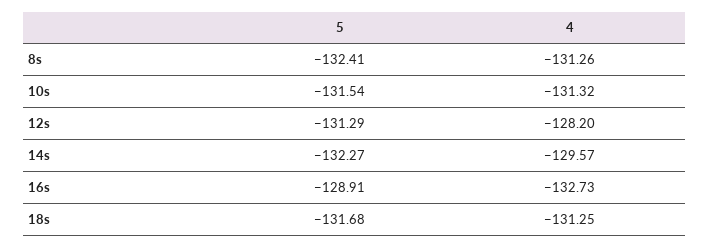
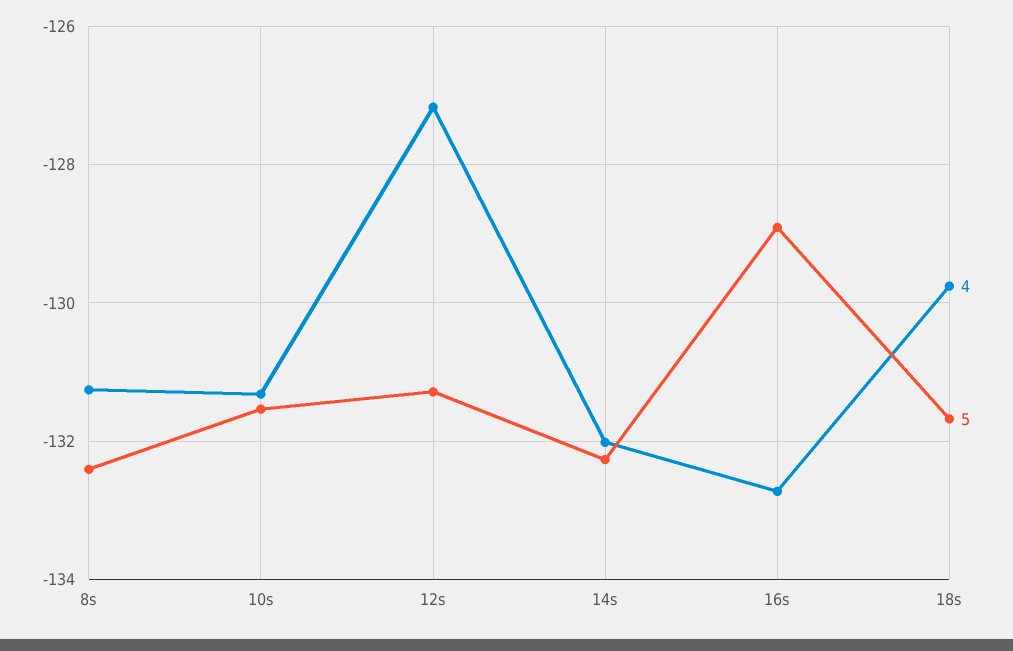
4, 12s: -128.2 -> -127.2
4, 14s: -129.57 -> -132
4, 18s: -131.25 -> -129.8

